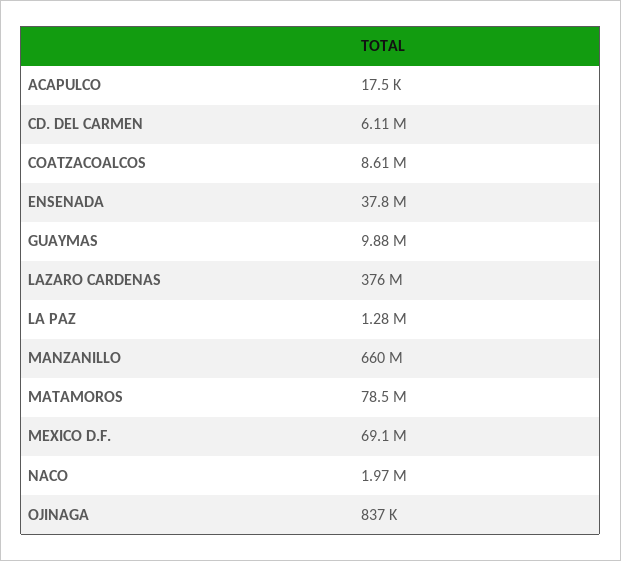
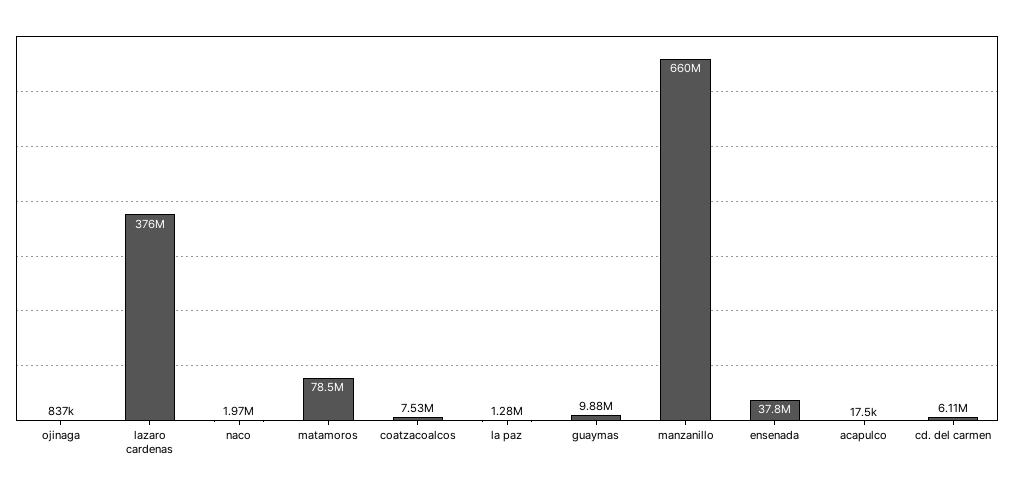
COATZACOALCOS: 8610000 -> 7530000
MEXICO D.F.: 69100000 -> none

